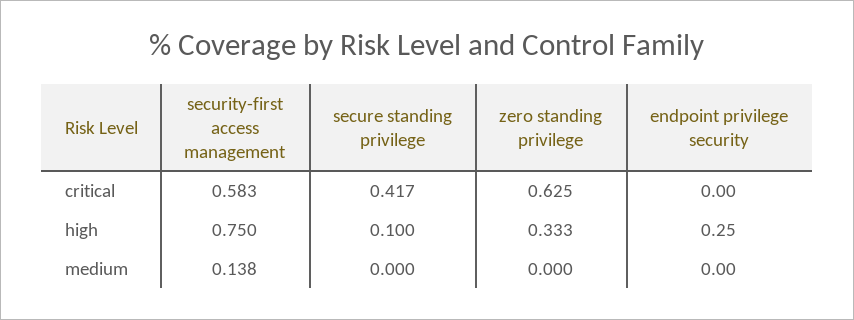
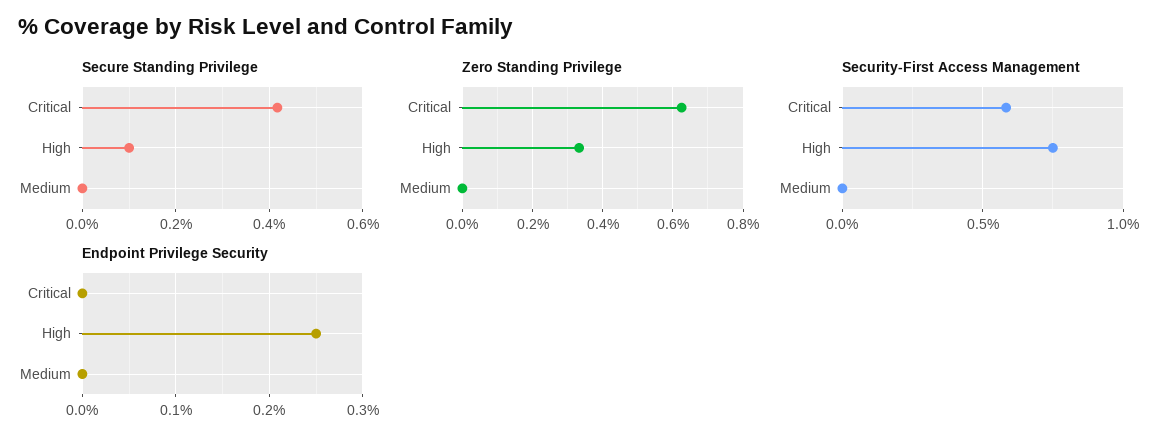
security-first access management, medium: 0.138 -> 0

